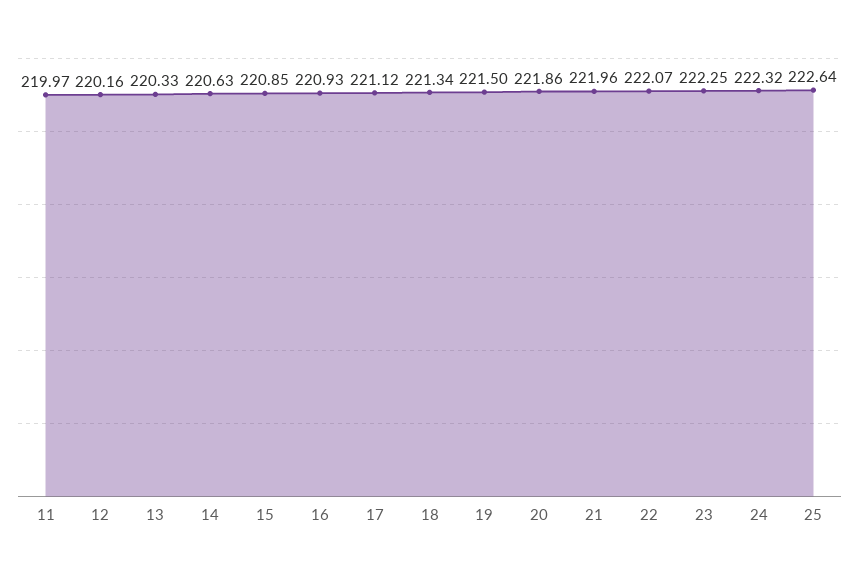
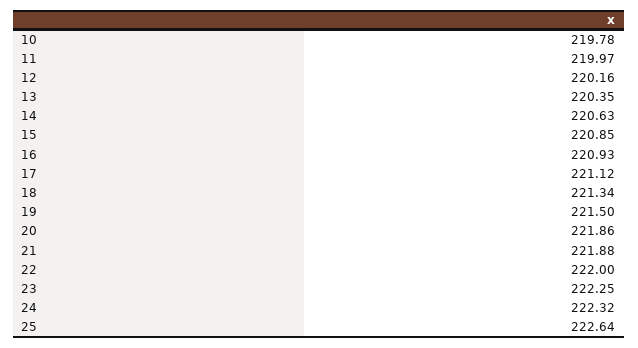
13: 220.33 -> 220.35
21: 221.96 -> 221.88
22: 222.07 -> 222
10: none -> 219.78

